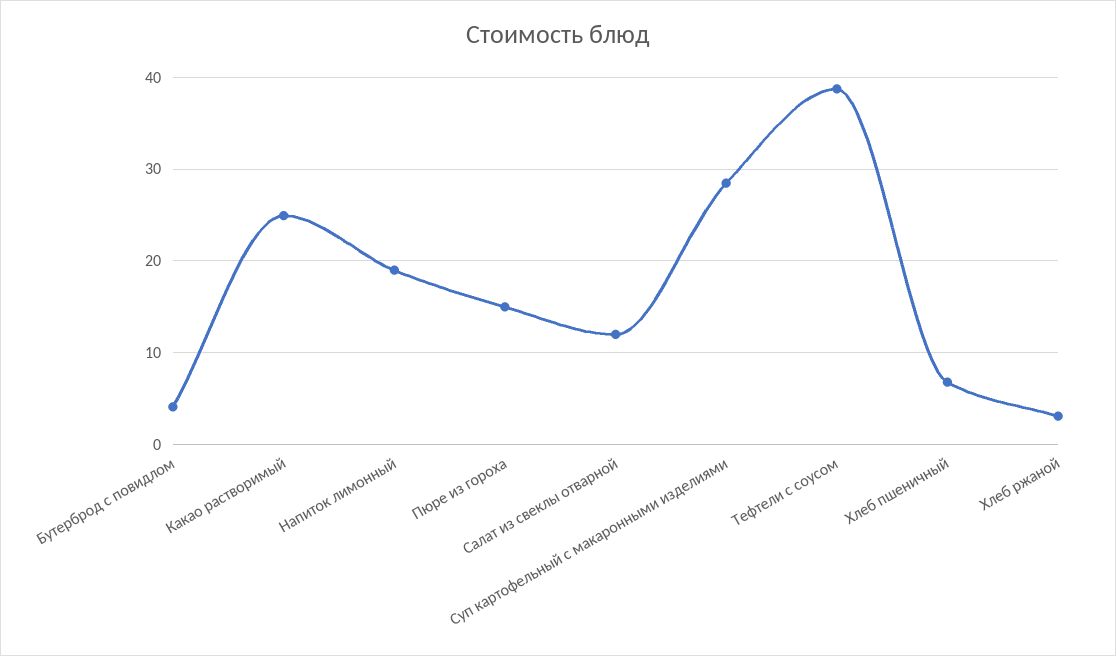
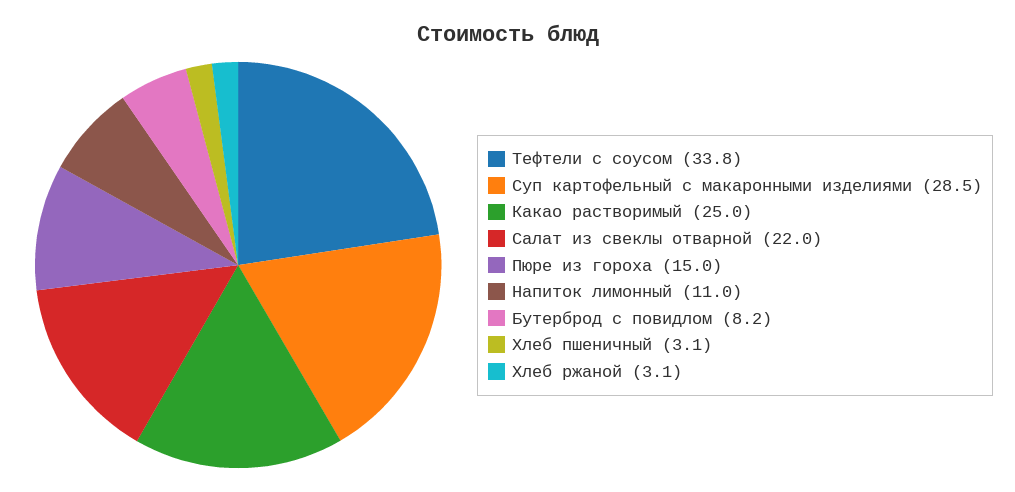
Бутерброд с повидлом: 4 -> 8.2
Напиток лимонный: 19 -> 11
Салат из свеклы отварной: 12 -> 22
Тефтели с соусом: 39 -> 33.8
Хлеб пшеничный: 7 -> 3.1

